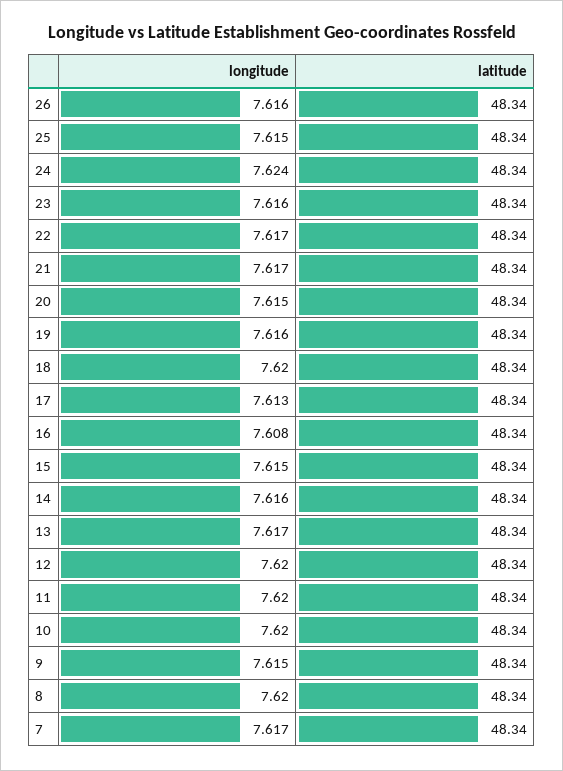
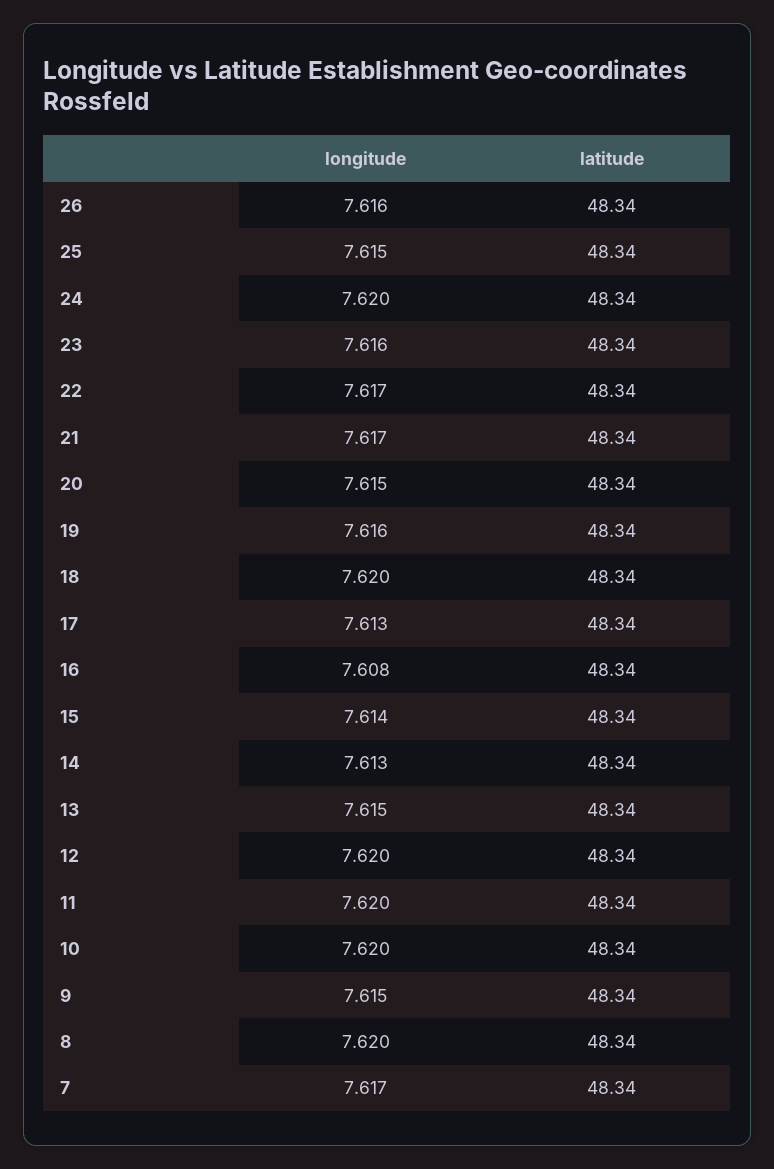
longitude, 24: 7.624 -> 7.62
longitude, 15: 7.615 -> 7.614
longitude, 14: 7.616 -> 7.613
longitude, 13: 7.617 -> 7.615

